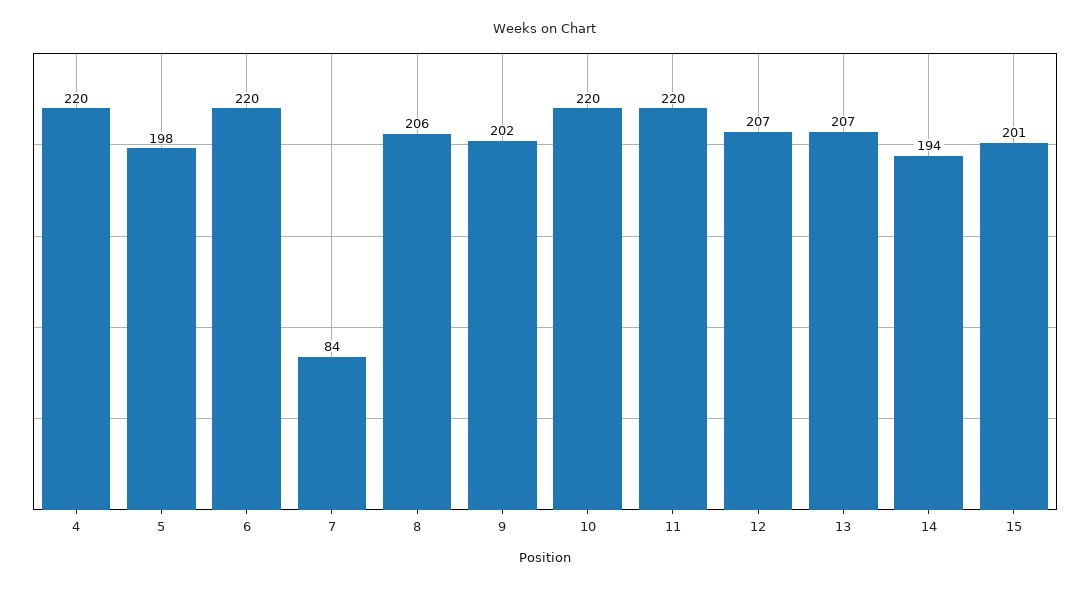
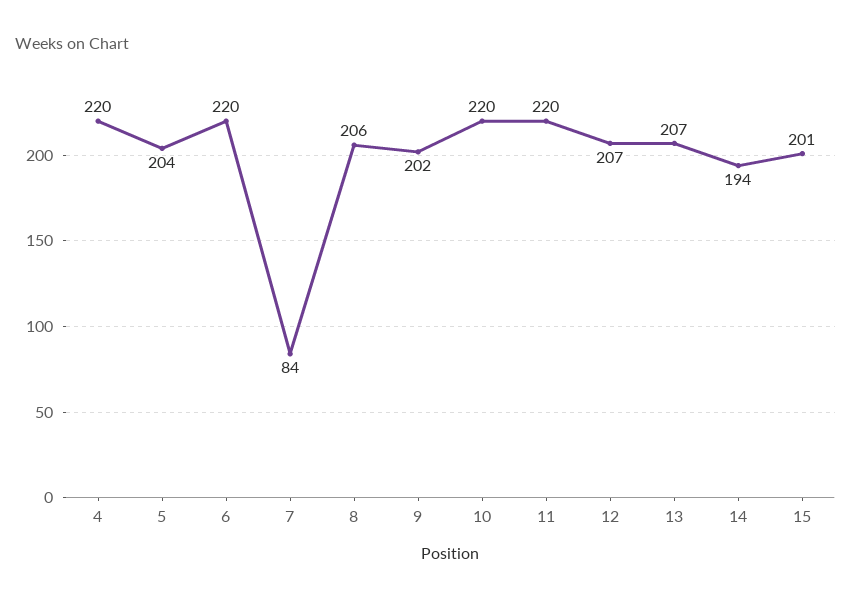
5: 198 -> 204

